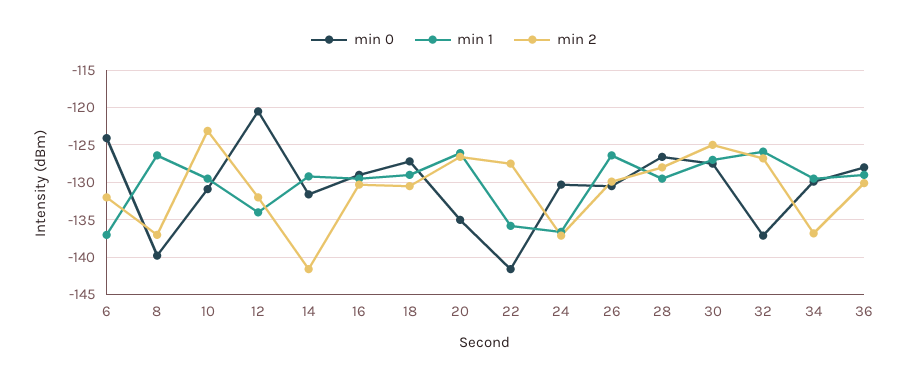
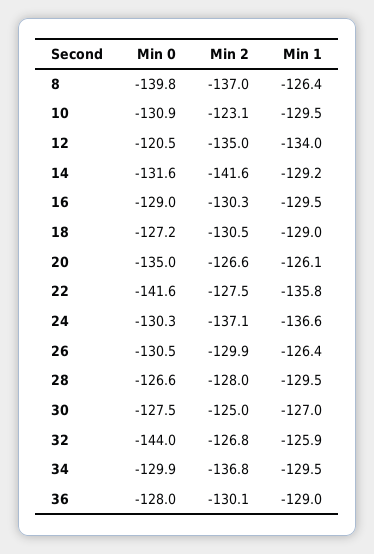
min 0, 6: -124 -> none
min 1, 6: -137 -> none
min 2, 6: -132 -> none
min 2, 12: -132 -> -135
min 0, 32: -137 -> -144

